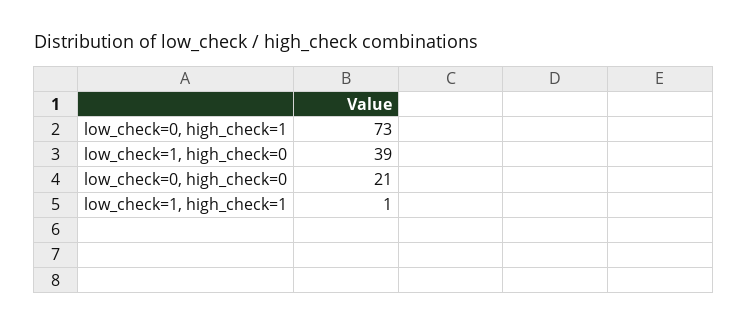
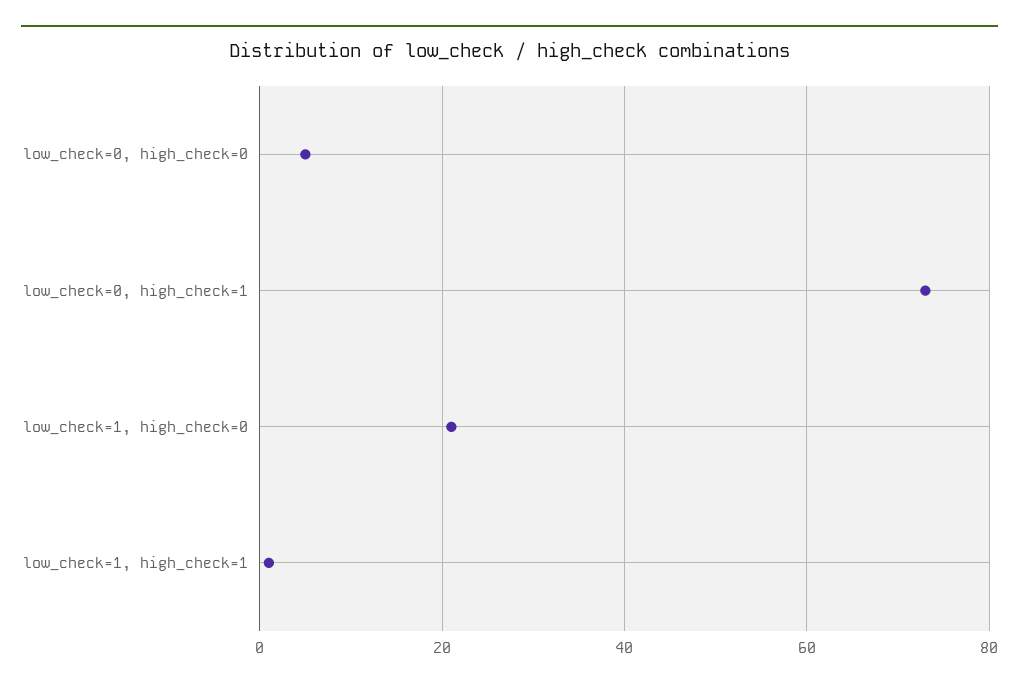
low_check=1, high_check=0: 39 -> 20
low_check=0, high_check=0: 21 -> 5

